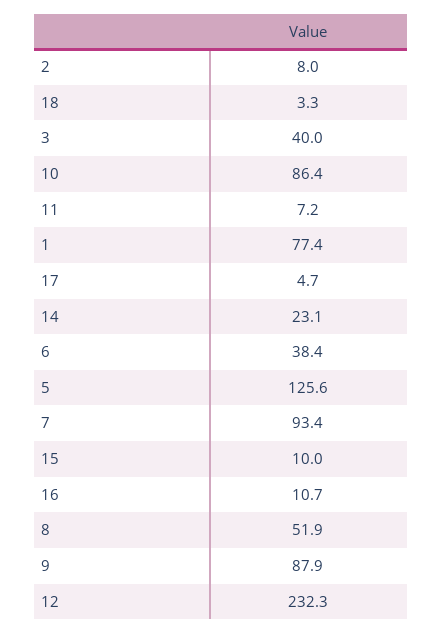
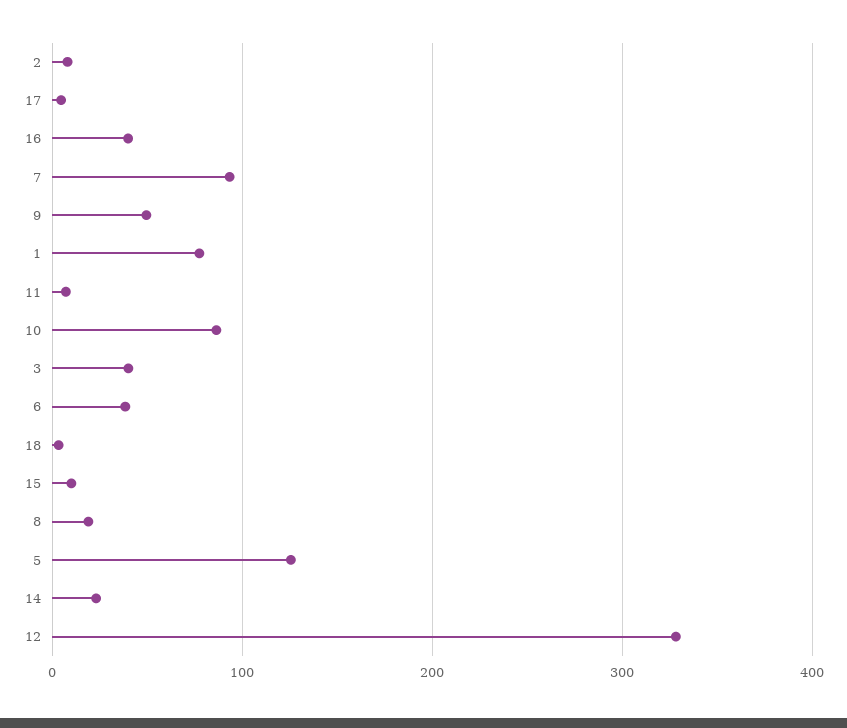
16: 10.7 -> 40
8: 51.9 -> 20
9: 87.9 -> 50
12: 232.3 -> 330

